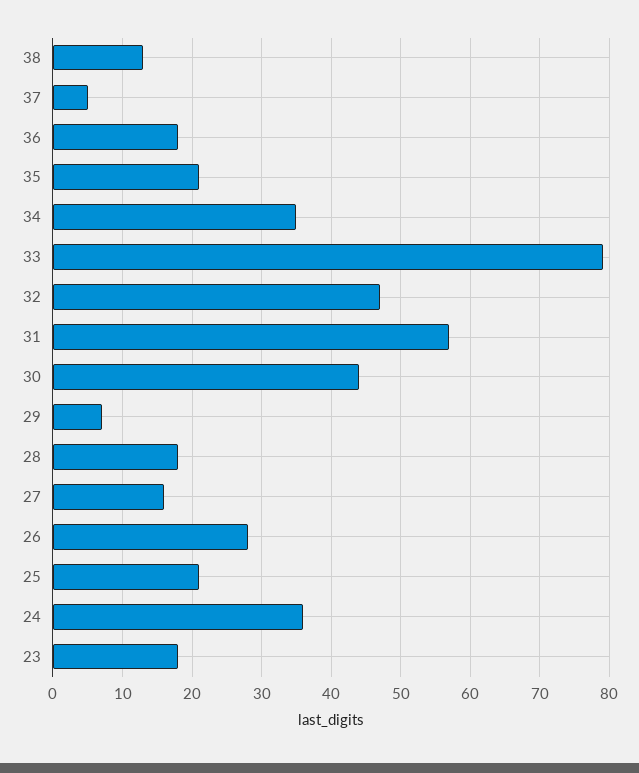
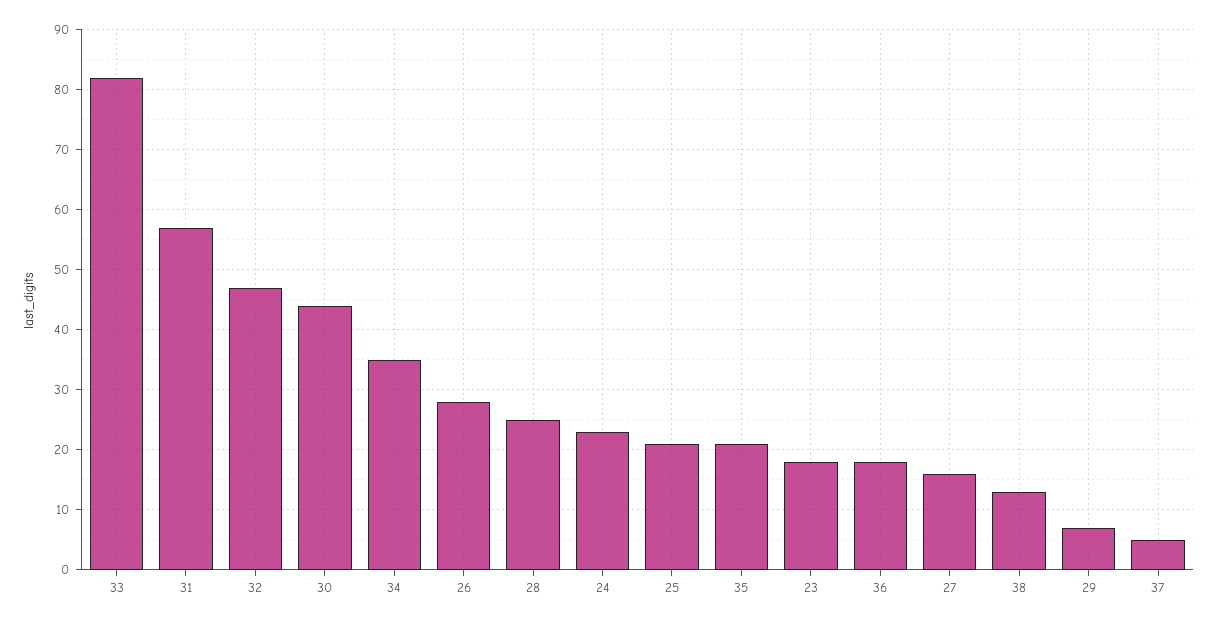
33: 79 -> 82
28: 18 -> 25
24: 36 -> 23

